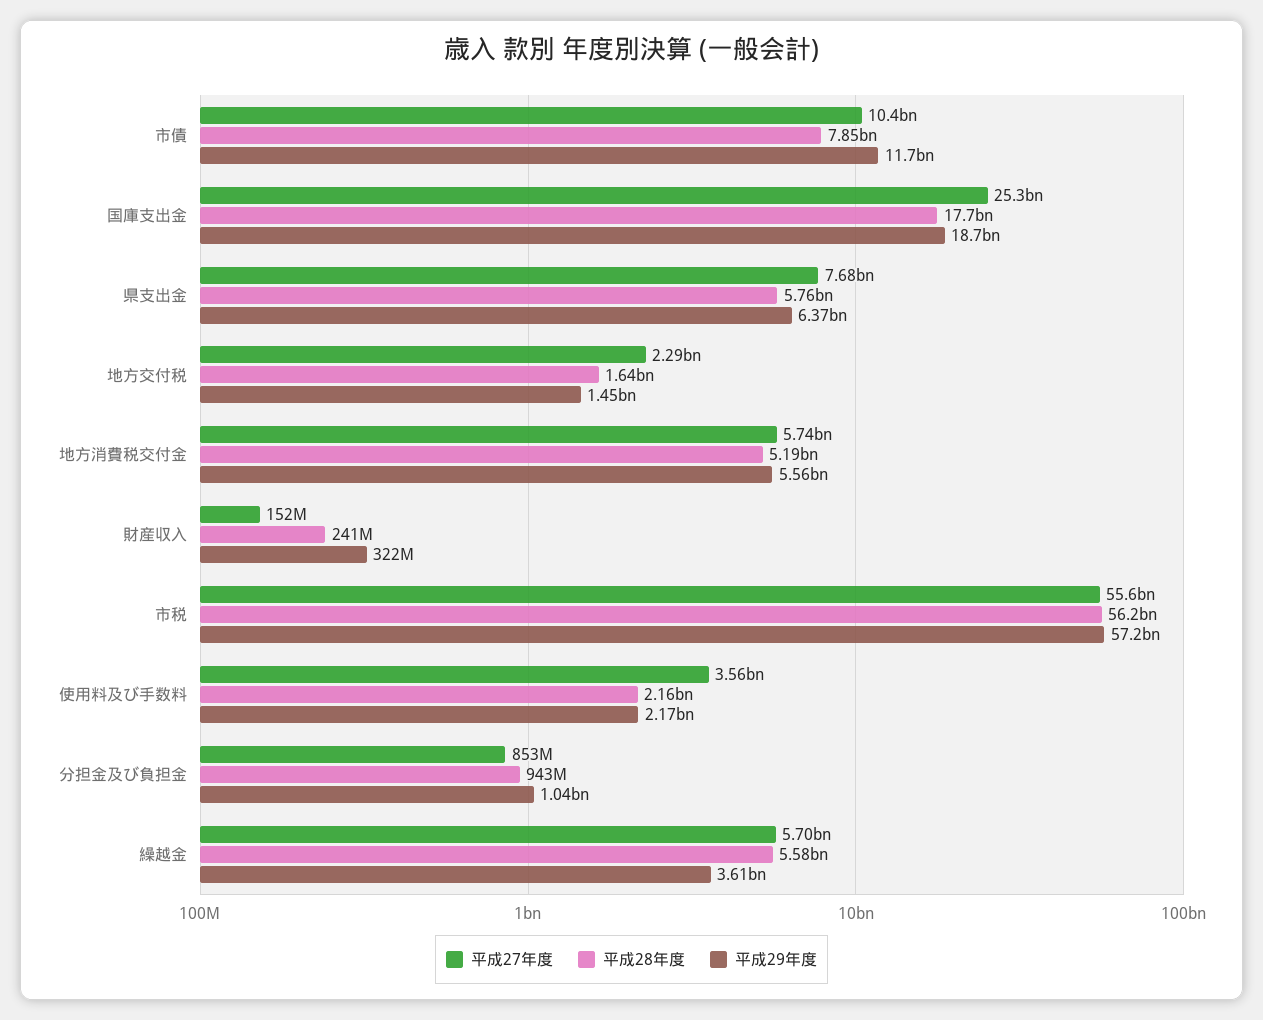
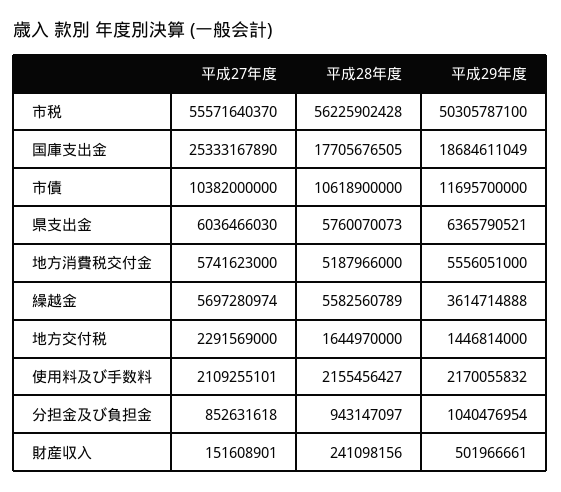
平成28年度, 市債: 7850000000 -> 10618900000
平成27年度, 県支出金: 7680000000 -> 6036466030
平成29年度, 財産収入: 322000000 -> 501966661
平成29年度, 市税: 57200000000 -> 50305787100
平成27年度, 使用料及び手数料: 3560000000 -> 2109255101

